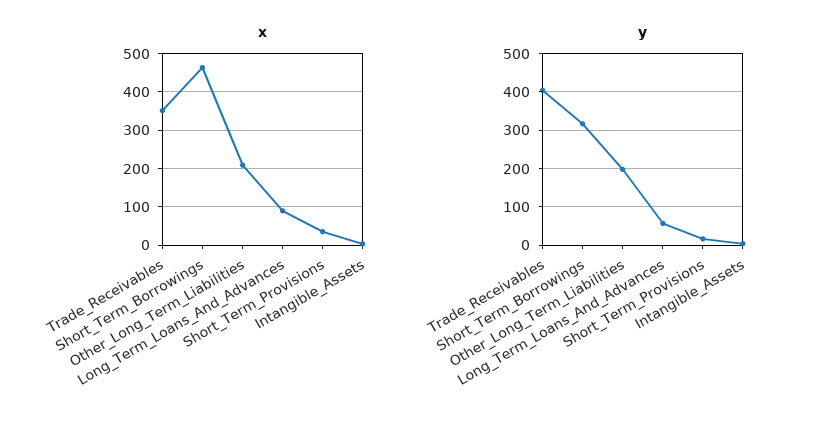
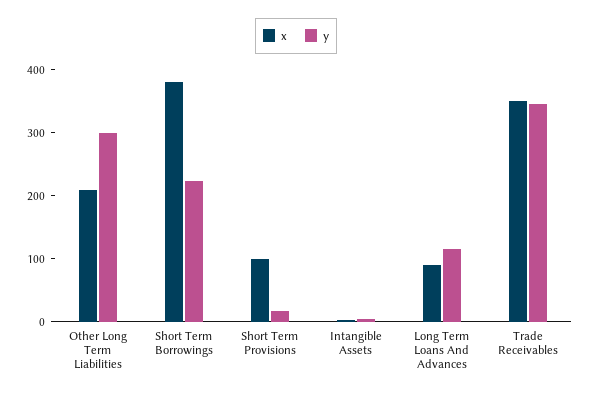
x, Short_Term_Borrowings: 460 -> 380
x, Short_Term_Provisions: 40 -> 100
y, Trade_Receivables: 400 -> 340
y, Short_Term_Borrowings: 320 -> 220
y, Other_Long_Term_Liabilities: 200 -> 300
y, Long_Term_Loans_And_Advances: 60 -> 120

